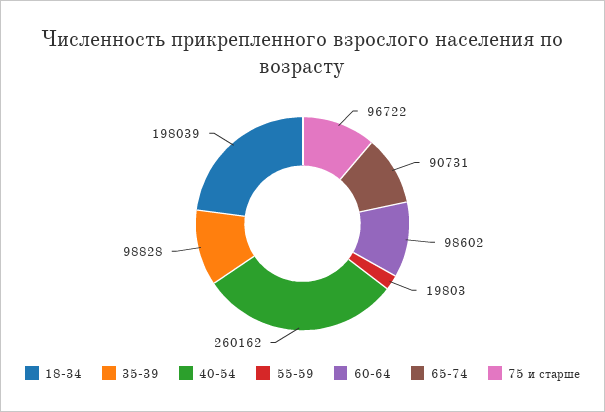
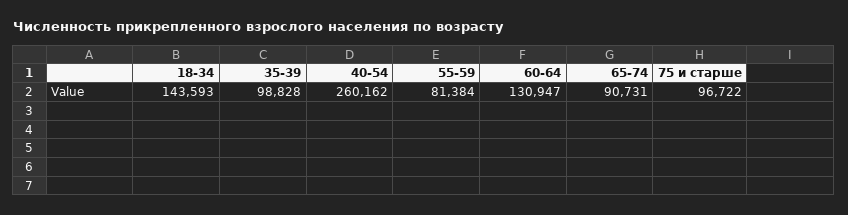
18-34: 198039 -> 143593
55-59: 19803 -> 81384
60-64: 98602 -> 130947

